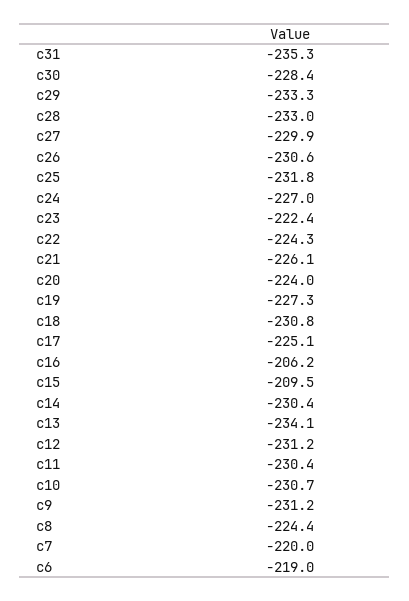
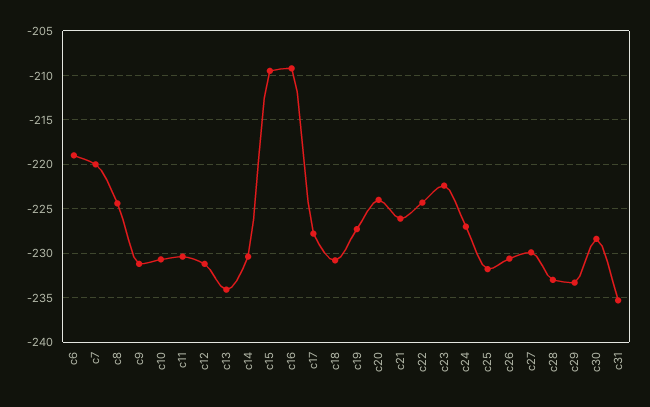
c17: -225.1 -> -228
c16: -206.2 -> -209

